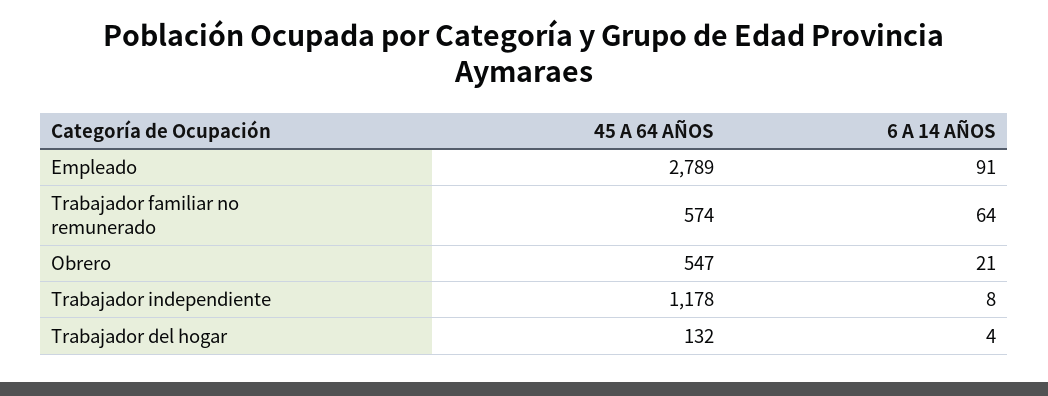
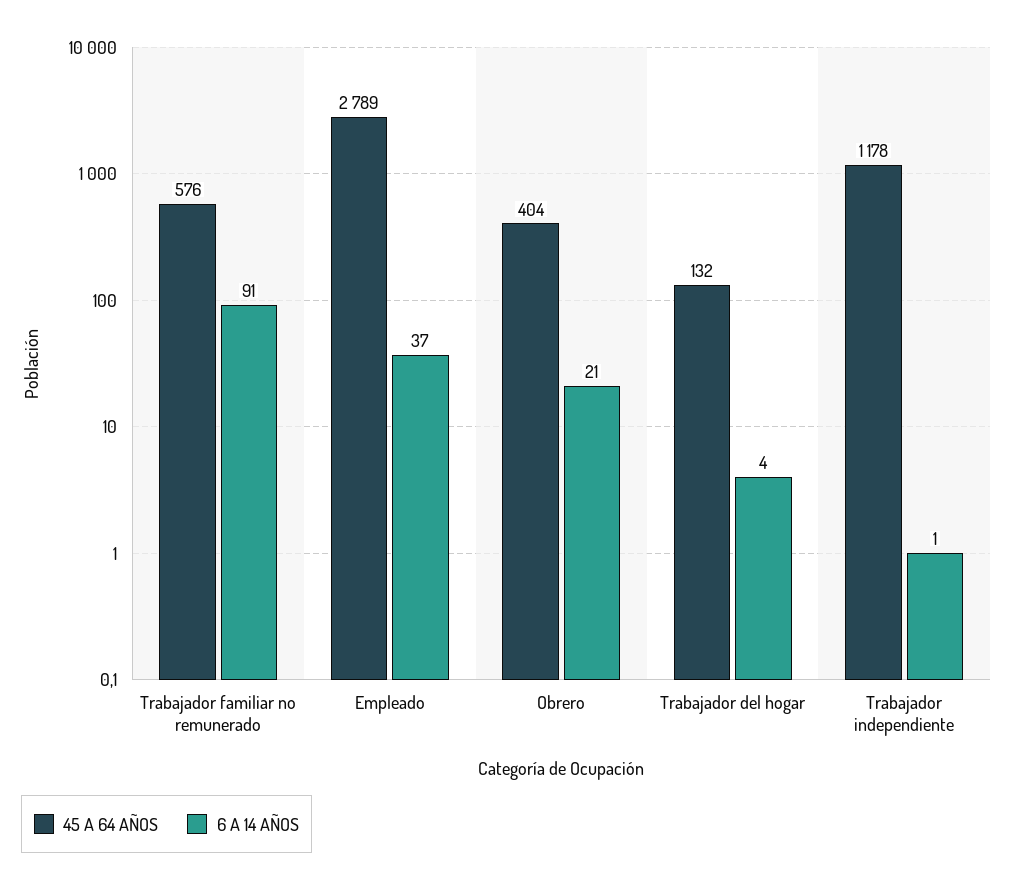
6 A 14 AÑOS, Empleado: 91 -> 37
45 A 64 AÑOS, Trabajador familiar no remunerado: 574 -> 576
6 A 14 AÑOS, Trabajador familiar no remunerado: 64 -> 91
45 A 64 AÑOS, Obrero: 547 -> 404
6 A 14 AÑOS, Trabajador independiente: 8 -> 1

